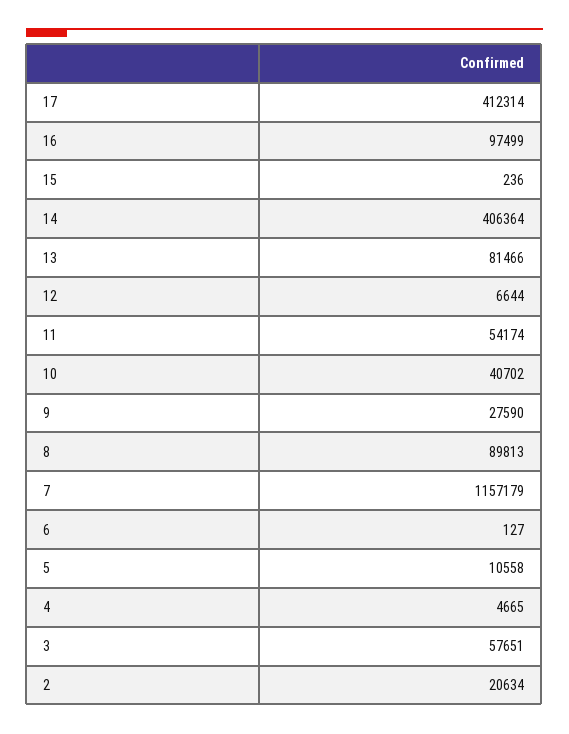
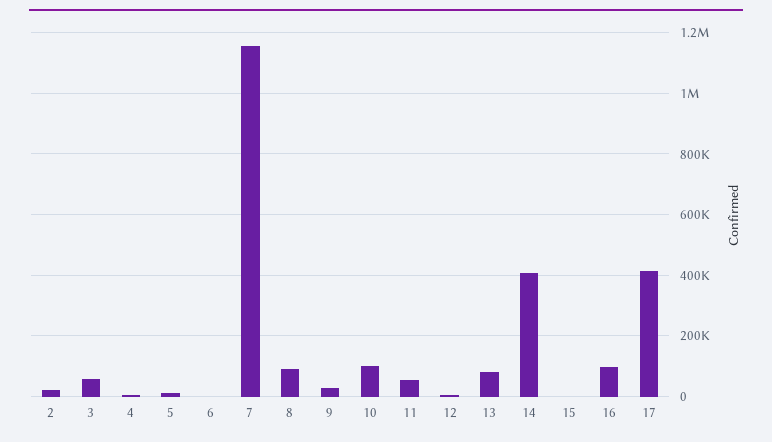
10: 40702 -> 100000

